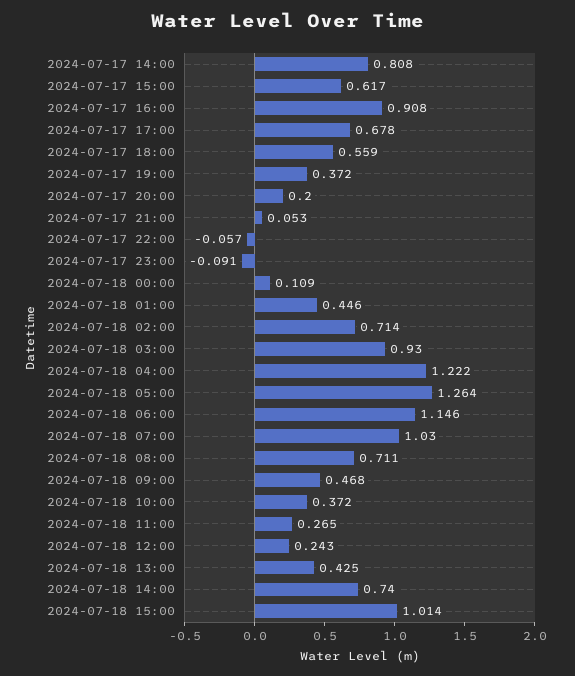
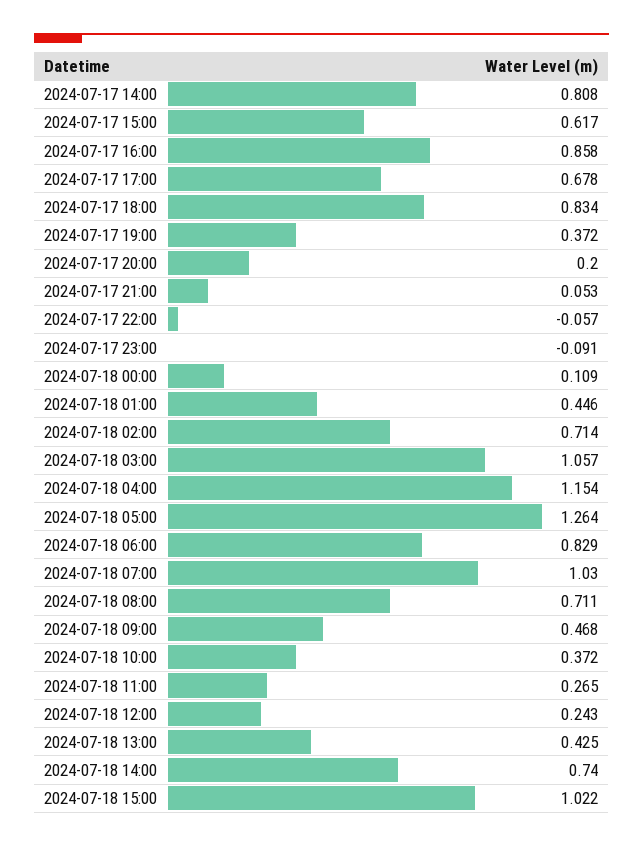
2024-07-17 16:00: 0.908 -> 0.858
2024-07-17 18:00: 0.559 -> 0.834
2024-07-18 03:00: 0.93 -> 1.057
2024-07-18 04:00: 1.222 -> 1.154
2024-07-18 06:00: 1.146 -> 0.829
2024-07-18 15:00: 1.014 -> 1.022

